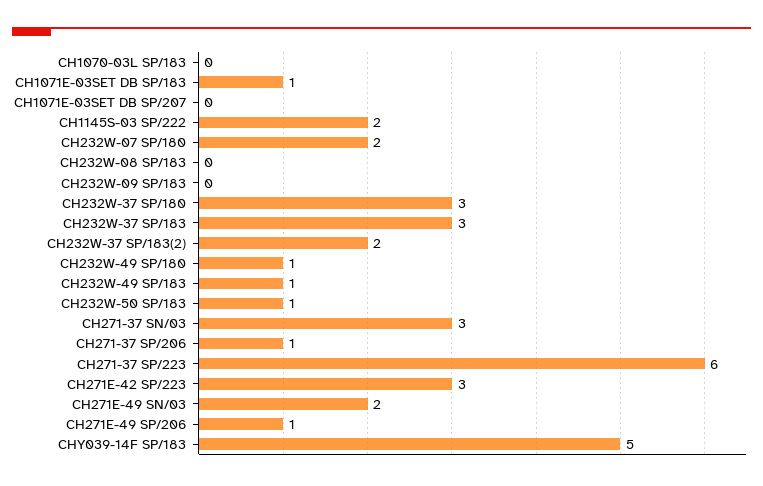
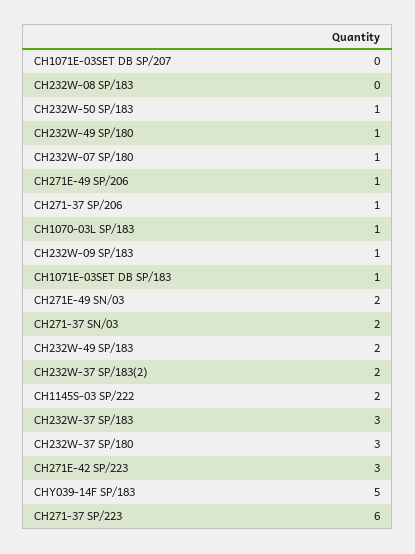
CH1070-03L SP/183: 0 -> 1
CH232W-07 SP/180: 2 -> 1
CH232W-09 SP/183: 0 -> 1
CH232W-49 SP/183: 1 -> 2
CH271-37 SN/03: 3 -> 2

